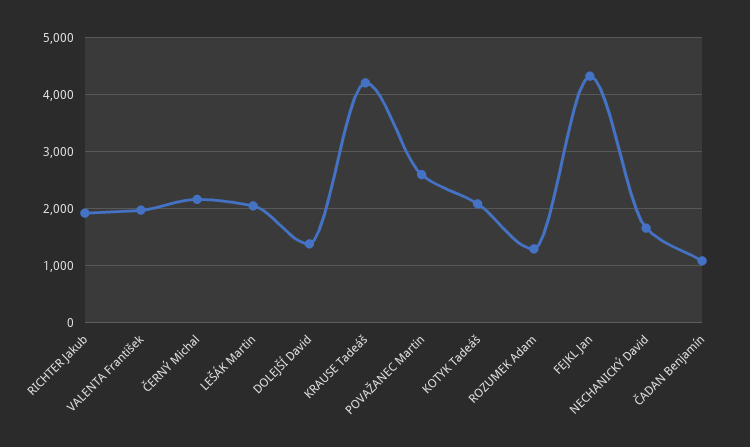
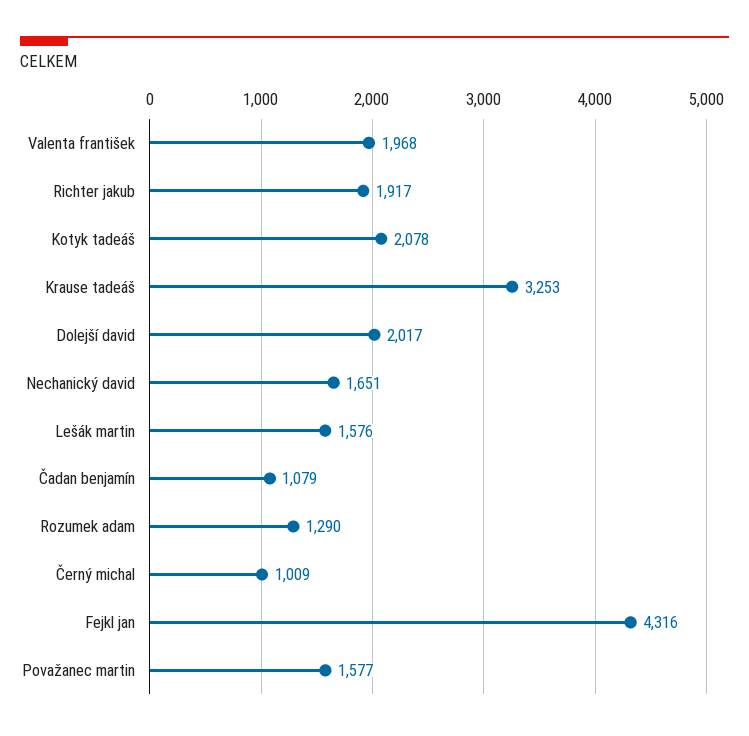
ČERNÝ Michal: 2200 -> 1009
LEŠÁK Martin: 2000 -> 1576
DOLEJŠÍ David: 1400 -> 2017
KRAUSE Tadeáš: 4200 -> 3253
POVAŽANEC Martin: 2600 -> 1577

